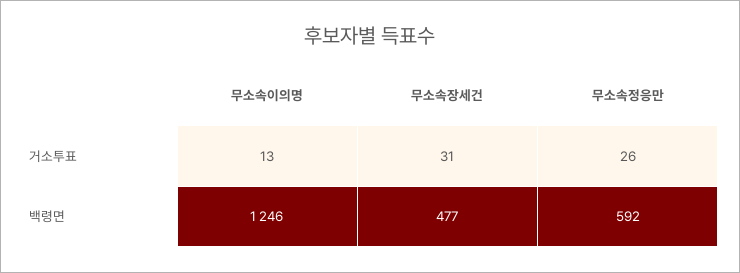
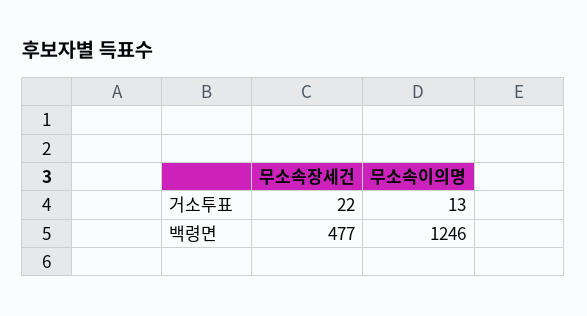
무소속장세건, 거소투표: 31 -> 22
무소속정응만, 거소투표: 26 -> none
무소속정응만, 백령면: 592 -> none

